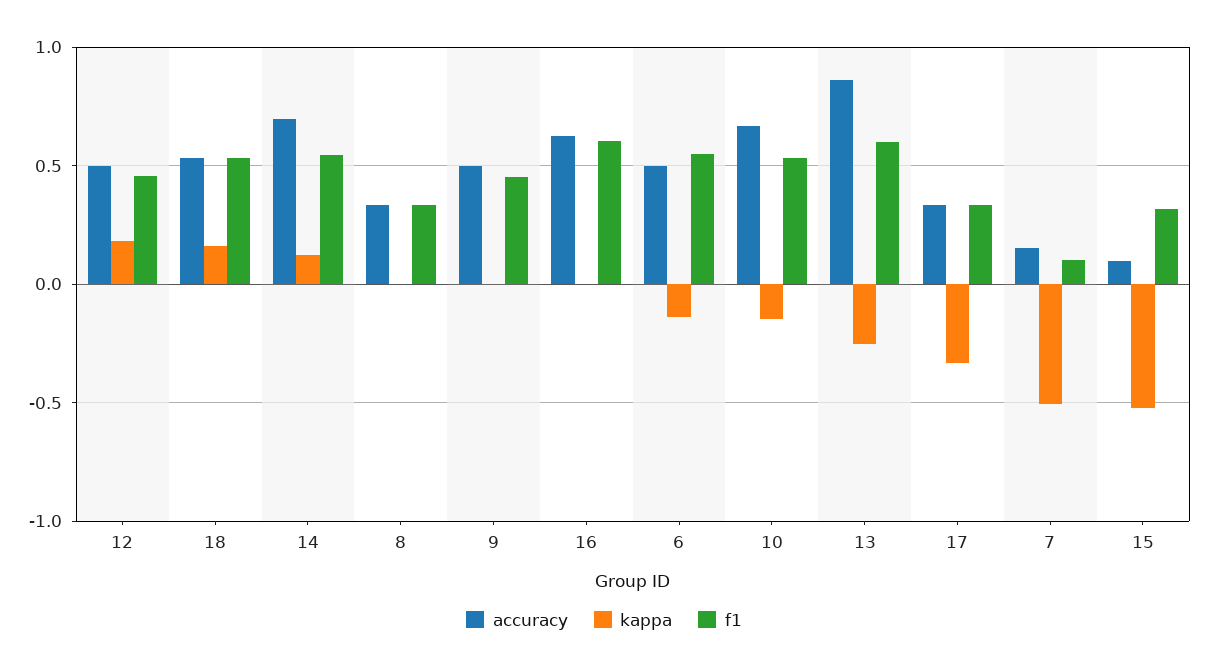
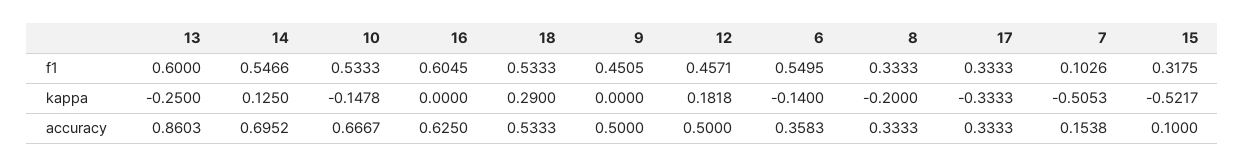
kappa, 18: 0.15 -> 0.29
kappa, 8: 0 -> -0.2
accuracy, 6: 0.5 -> 0.3583

